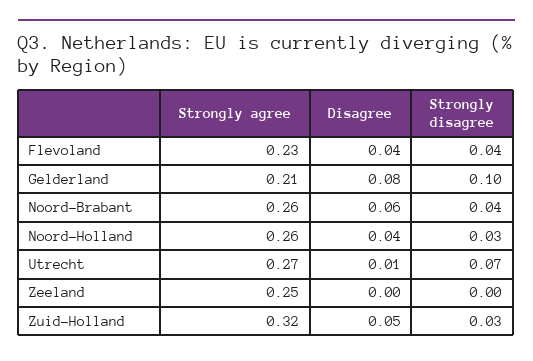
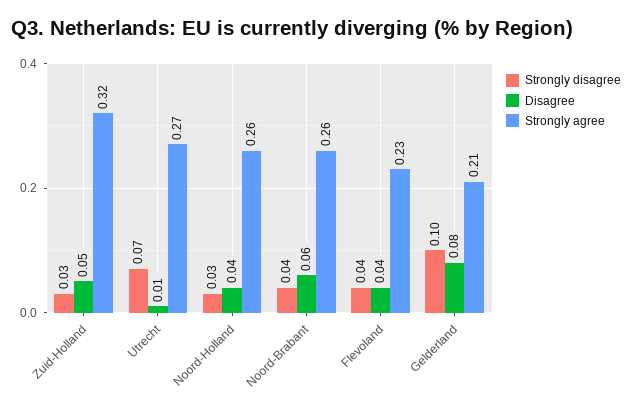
Strongly agree, Zeeland: 0.25 -> none
Disagree, Zeeland: 0 -> none
Strongly disagree, Zeeland: 0 -> none

